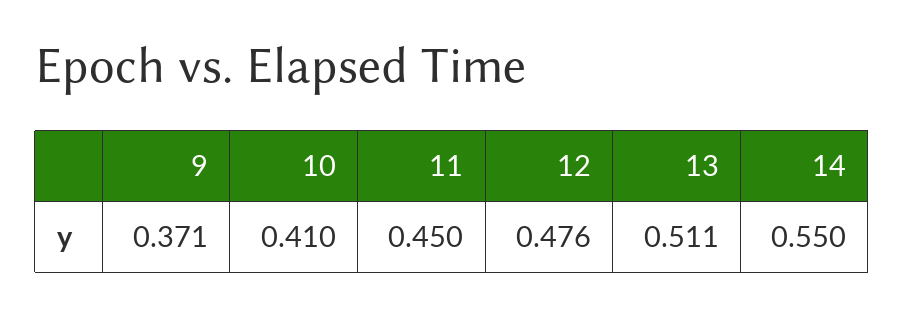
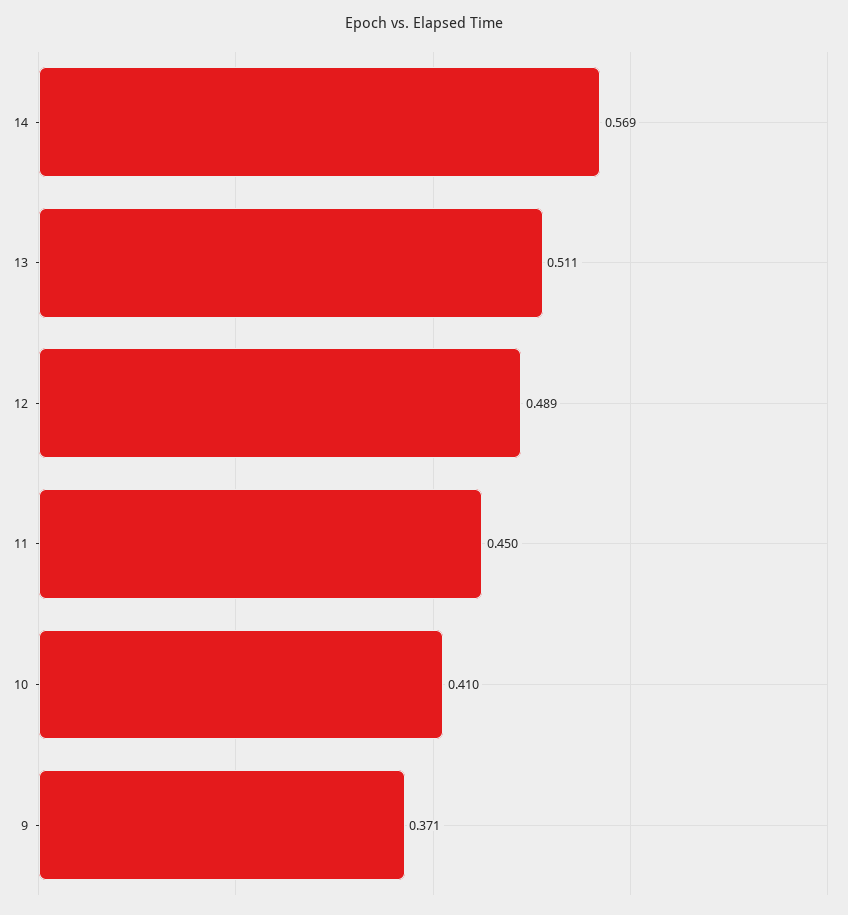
12: 0.476 -> 0.489
14: 0.55 -> 0.569

